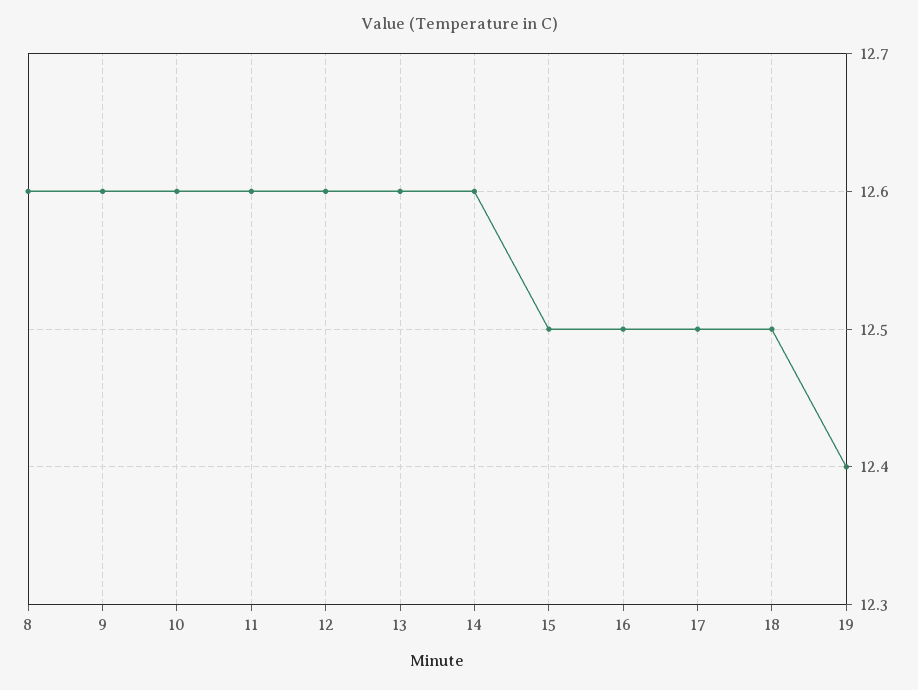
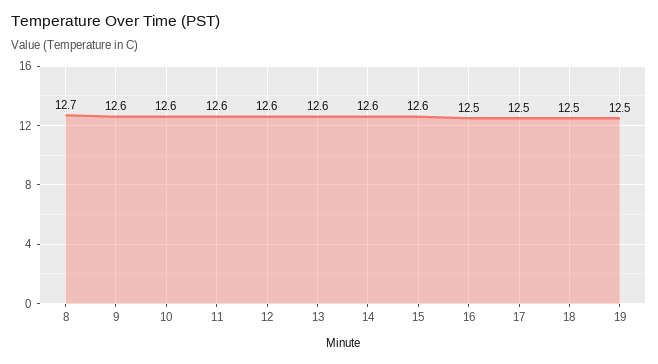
8: 12.6 -> 12.7
15: 12.5 -> 12.6
19: 12.4 -> 12.5

